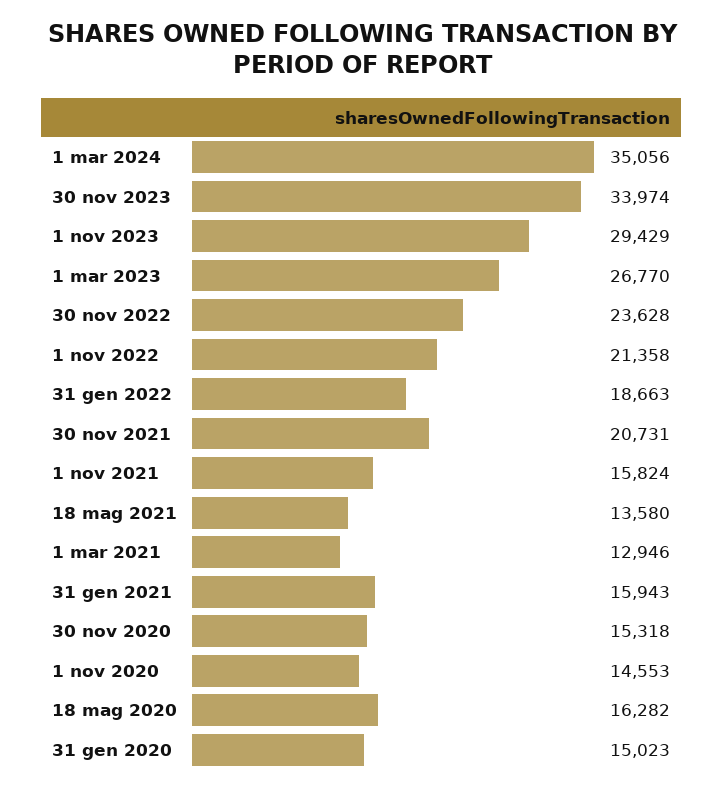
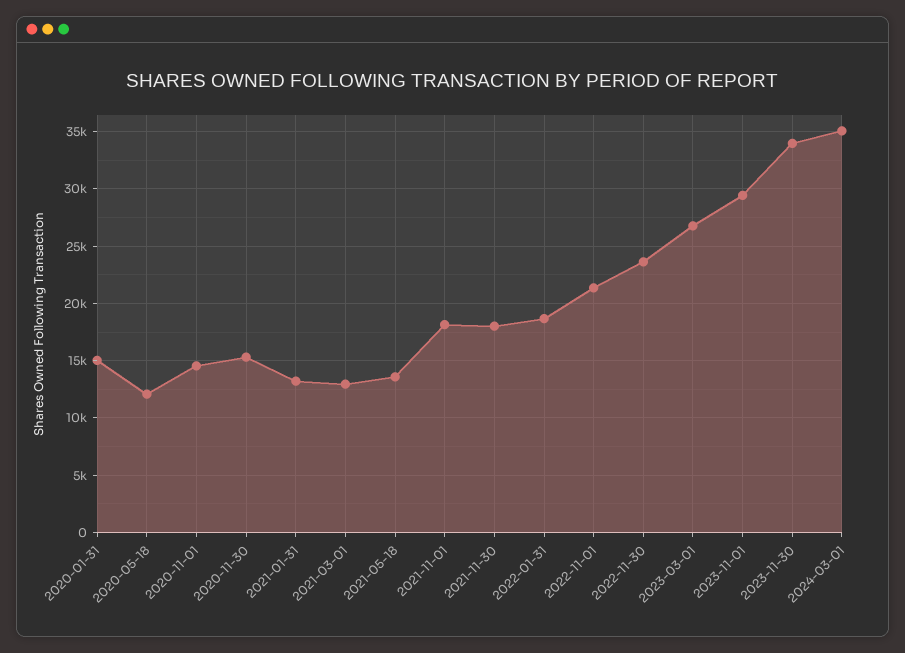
30 nov 2021: 20731 -> 18000
1 nov 2021: 15824 -> 18000
31 gen 2021: 15943 -> 13000
18 mag 2020: 16282 -> 12000

